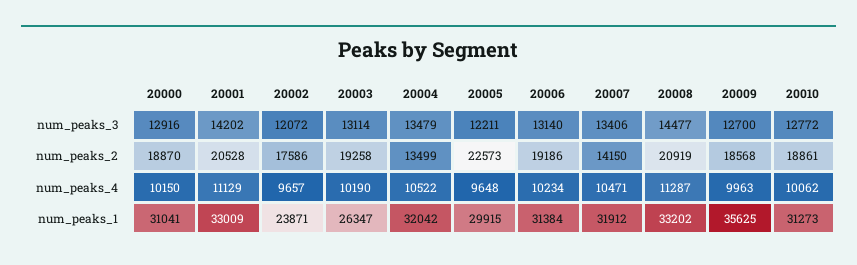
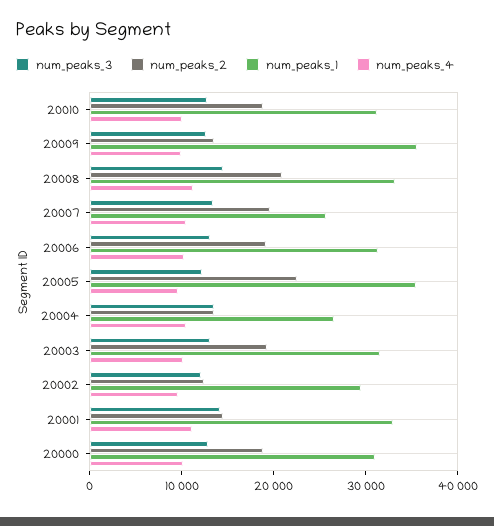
num_peaks_2, 20001: 20528 -> 14000
num_peaks_2, 20002: 17586 -> 12000
num_peaks_2, 20007: 14150 -> 20000
num_peaks_2, 20009: 18568 -> 14000
num_peaks_1, 20002: 23871 -> 30000
num_peaks_1, 20003: 26347 -> 32000
num_peaks_1, 20004: 32042 -> 26000
num_peaks_1, 20005: 29915 -> 36000
num_peaks_1, 20007: 31912 -> 26000

